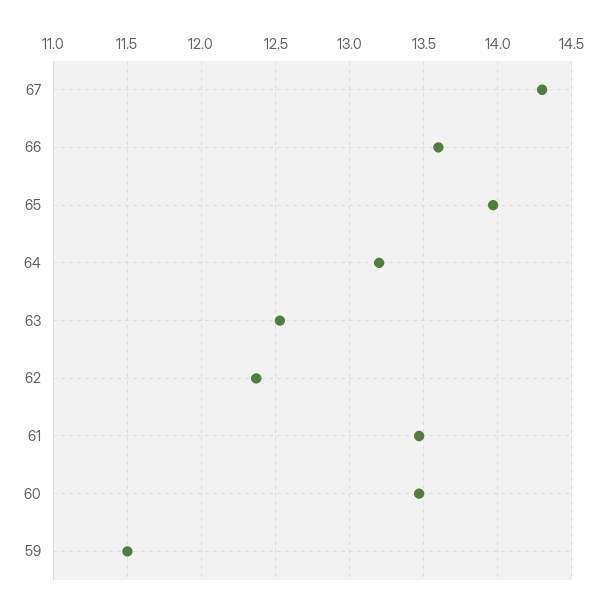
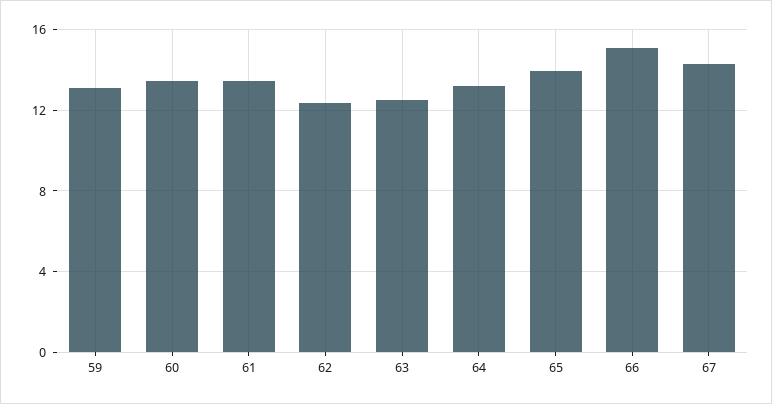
66: 13.6 -> 15
59: 11.5 -> 13

